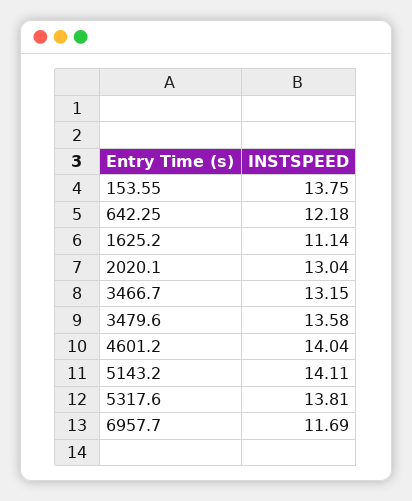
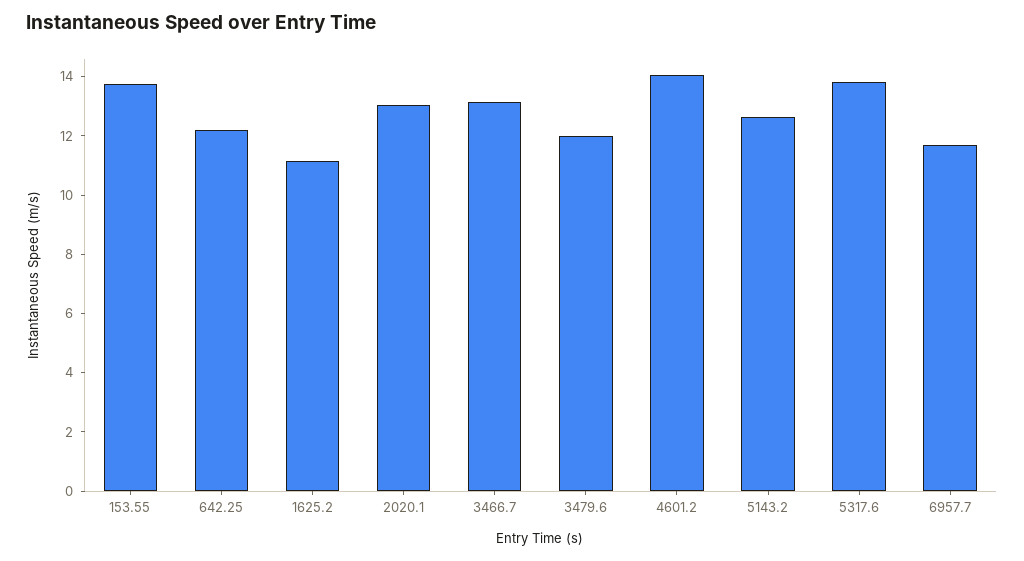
3479.6: 13.58 -> 12
5143.2: 14.11 -> 12.5

